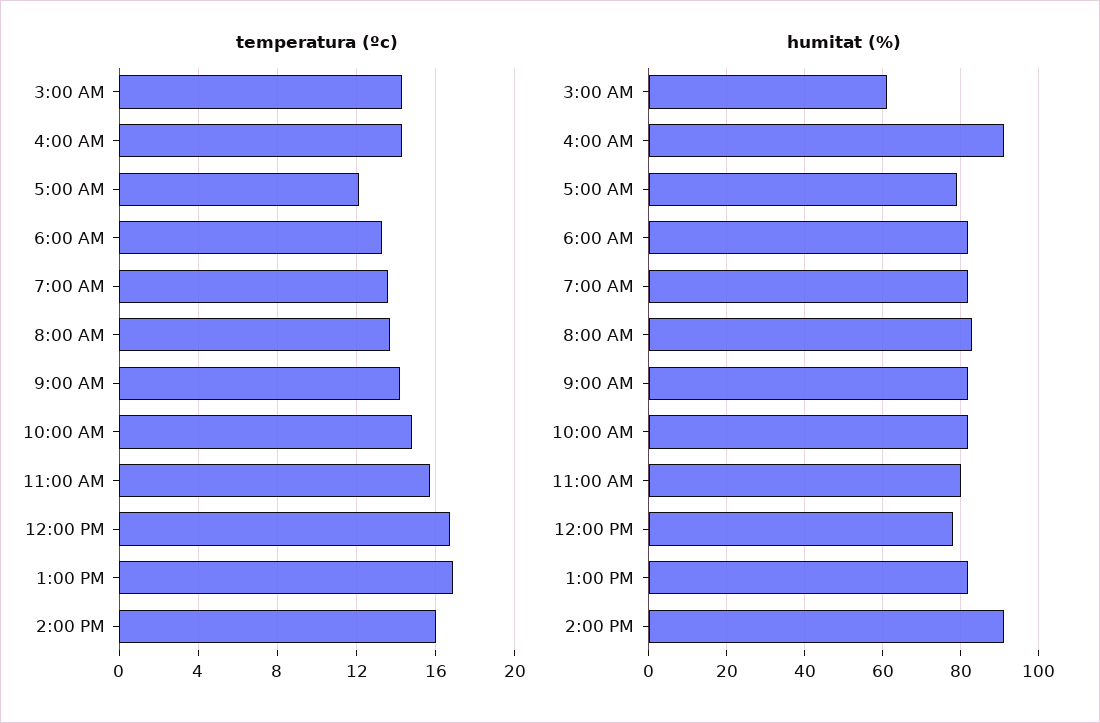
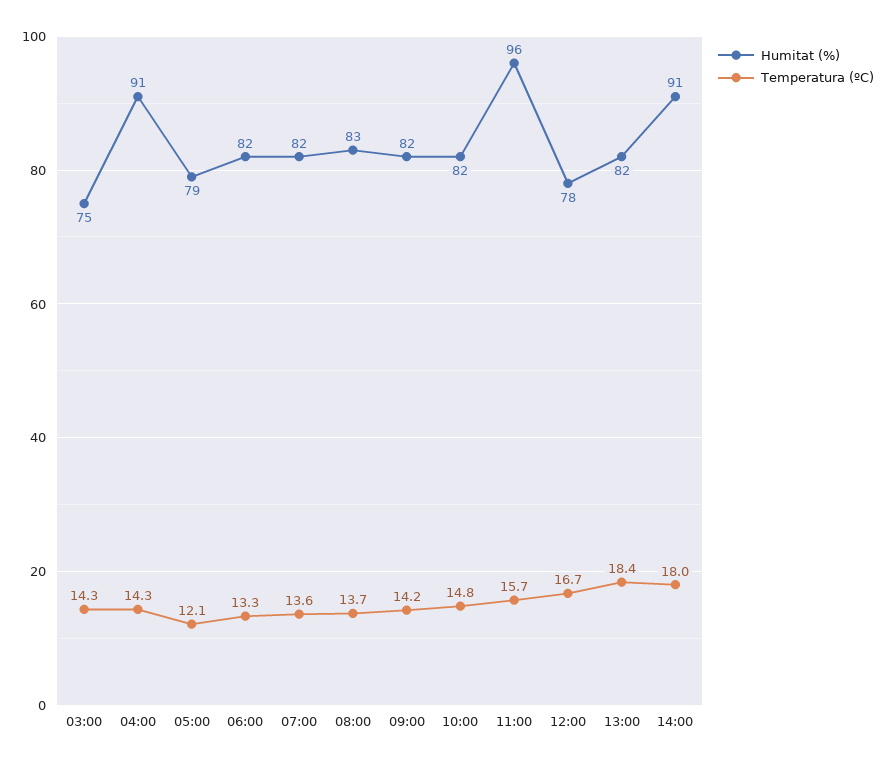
temperatura (ºc), 1:00 PM: 17 -> 18.4
temperatura (ºc), 2:00 PM: 16 -> 18
humitat (%), 3:00 AM: 60 -> 75
humitat (%), 11:00 AM: 80 -> 96

